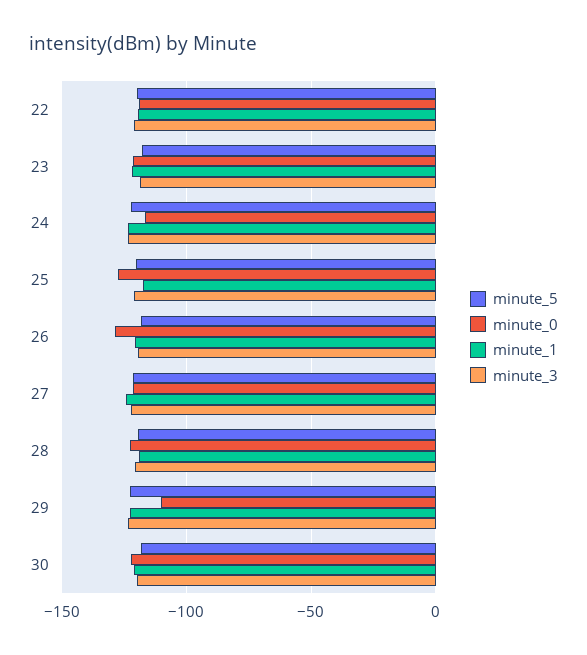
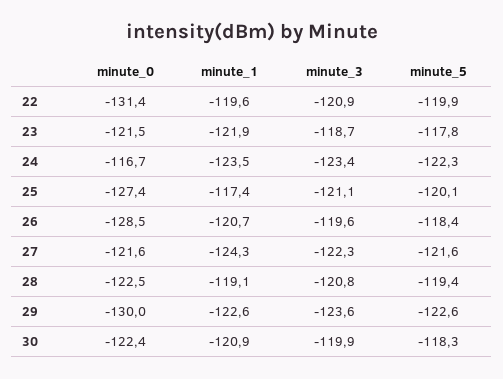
minute_0, 22: -120 -> -131.4
minute_0, 29: -110 -> -130

